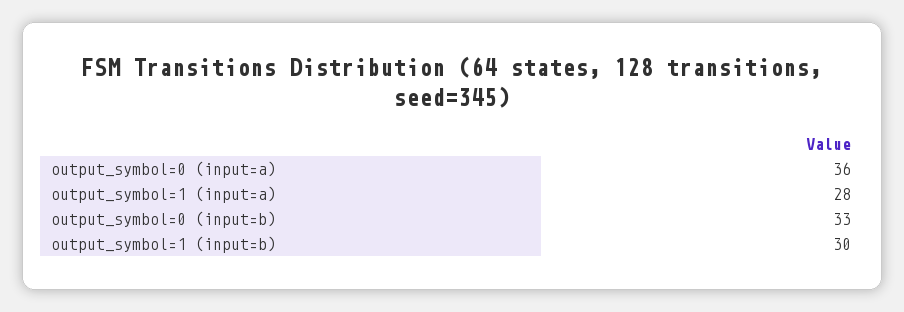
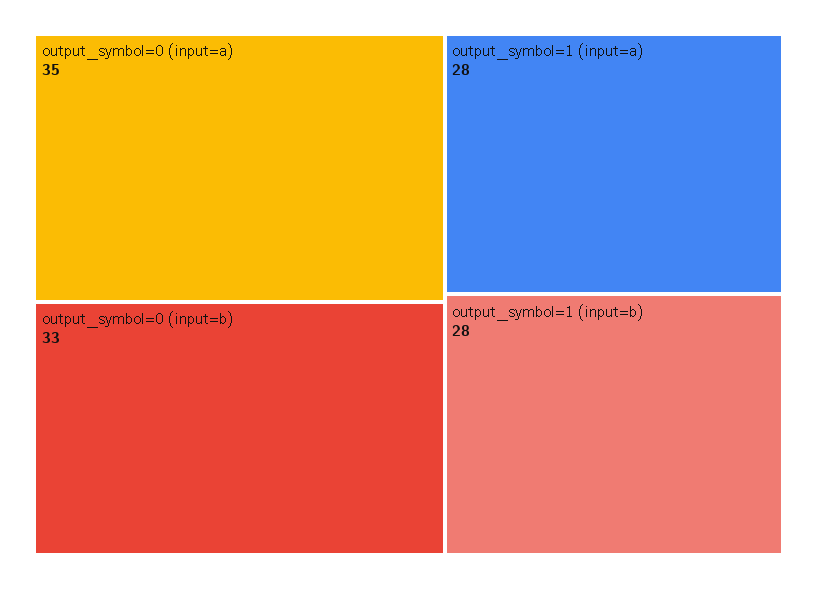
output_symbol=0 (input=a): 36 -> 35
output_symbol=1 (input=b): 30 -> 28

